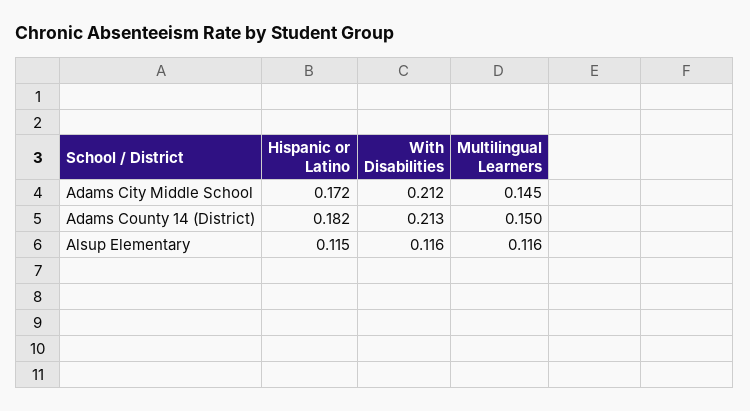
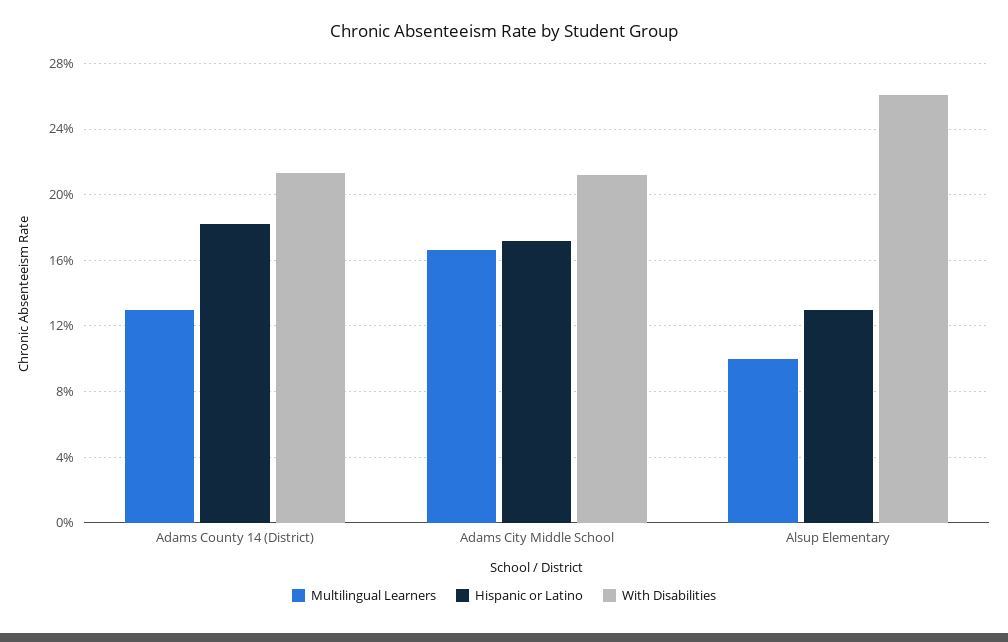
Multilingual Learners, Adams City Middle School: 0.145 -> 0.165
Multilingual Learners, Adams County 14 (District): 0.15 -> 0.13
Hispanic or Latino, Alsup Elementary: 0.115 -> 0.13
With Disabilities, Alsup Elementary: 0.116 -> 0.26
Multilingual Learners, Alsup Elementary: 0.116 -> 0.1

